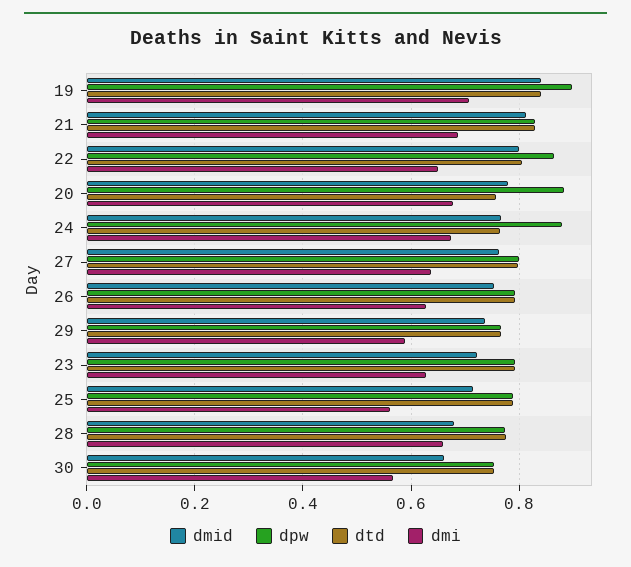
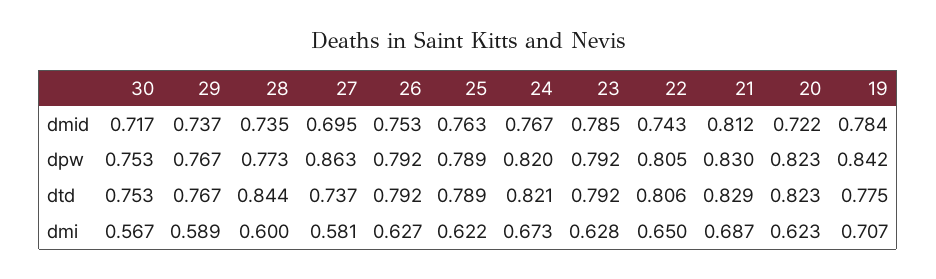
dmid, 19: 0.84 -> 0.784
dpw, 19: 0.9 -> 0.842
dtd, 19: 0.84 -> 0.775
dmid, 22: 0.8 -> 0.743
dpw, 22: 0.86 -> 0.805
dmid, 20: 0.78 -> 0.722
dpw, 20: 0.88 -> 0.823
dtd, 20: 0.76 -> 0.823
dmi, 20: 0.68 -> 0.623
dpw, 24: 0.88 -> 0.82
dtd, 24: 0.76 -> 0.821
dmid, 27: 0.76 -> 0.695
dpw, 27: 0.8 -> 0.863
dtd, 27: 0.8 -> 0.737
dmi, 27: 0.64 -> 0.581
dmid, 23: 0.72 -> 0.785
dmid, 25: 0.72 -> 0.763
dmi, 25: 0.56 -> 0.622
dmid, 28: 0.68 -> 0.735
dtd, 28: 0.78 -> 0.844
dmi, 28: 0.66 -> 0.6
dmid, 30: 0.66 -> 0.717

